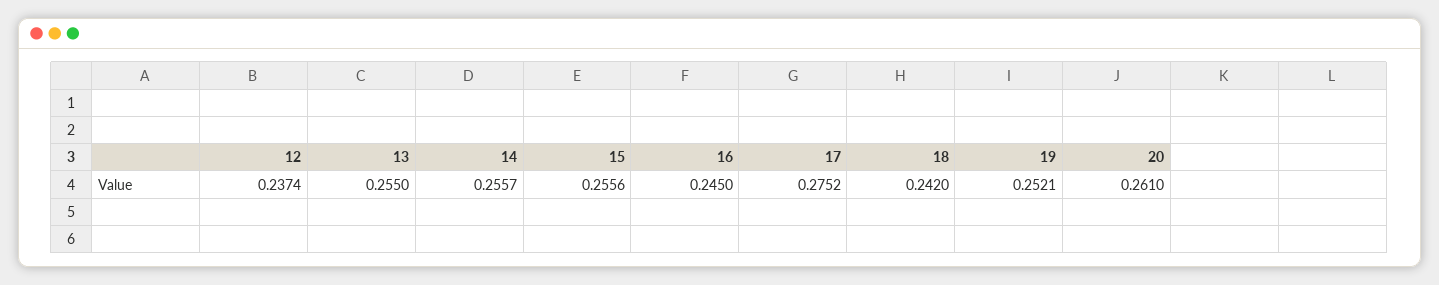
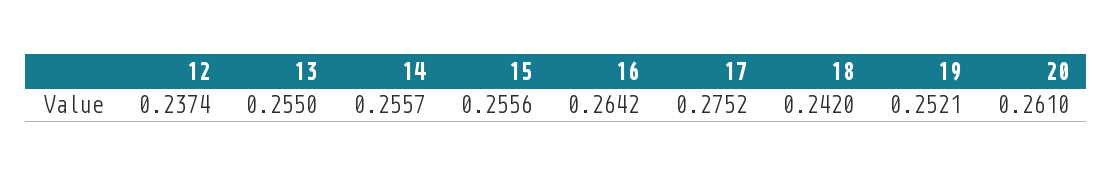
16: 0.245 -> 0.2642

